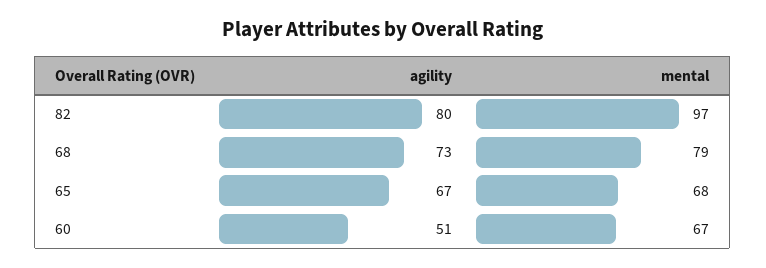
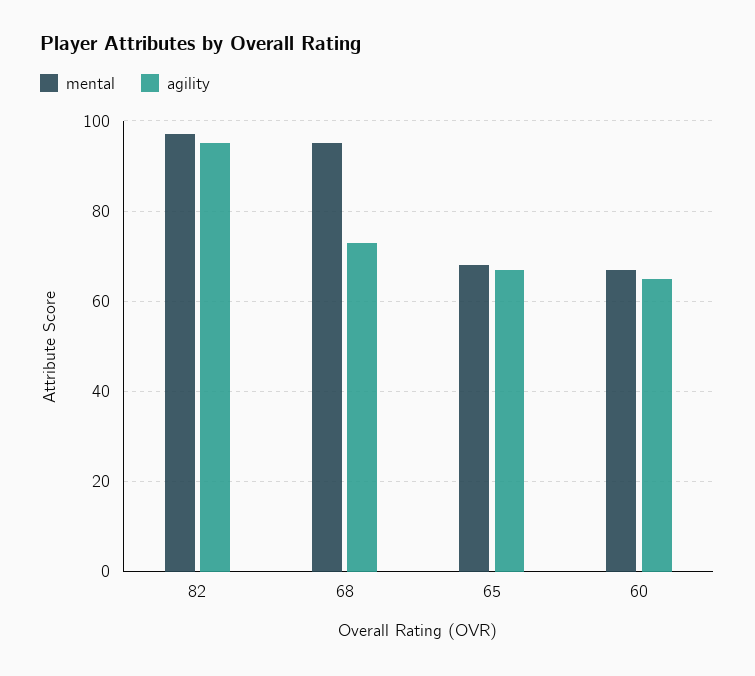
agility, 82: 80 -> 95
mental, 68: 79 -> 95
agility, 60: 51 -> 65

